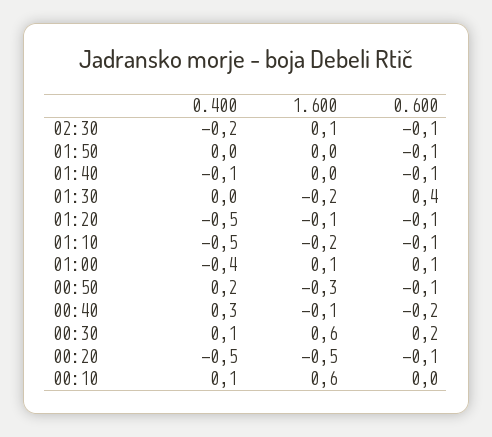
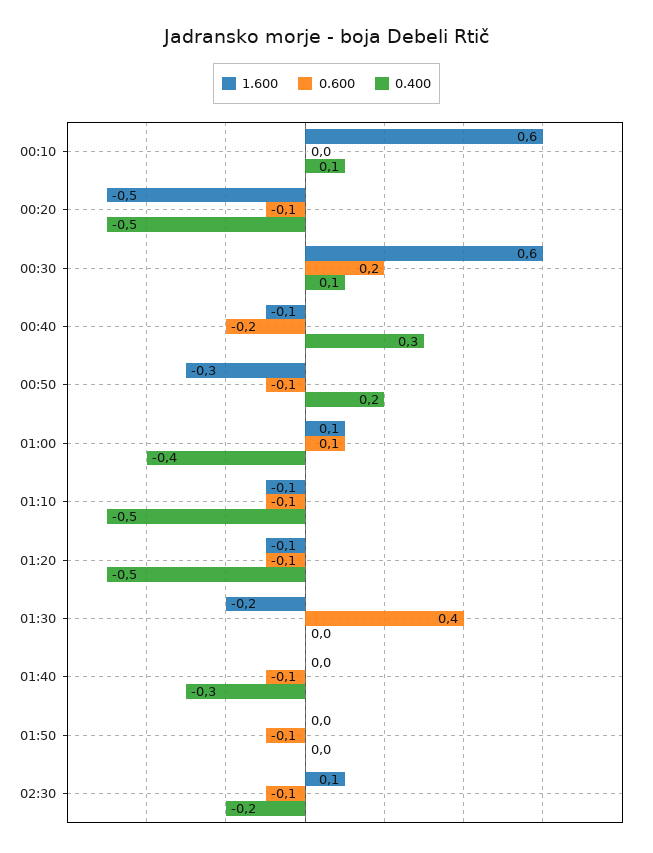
0.400, 01:40: -0.1 -> -0.3
1.600, 01:10: -0.2 -> -0.1

